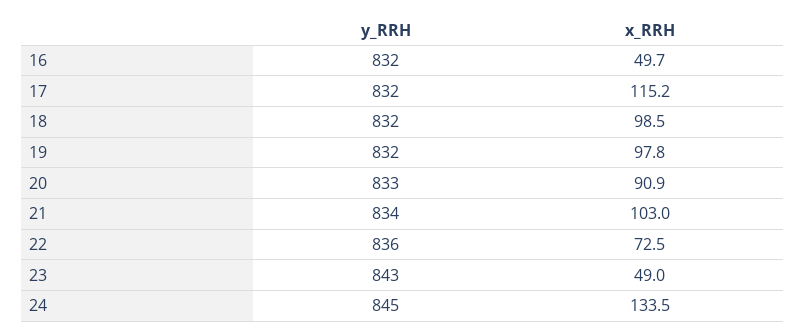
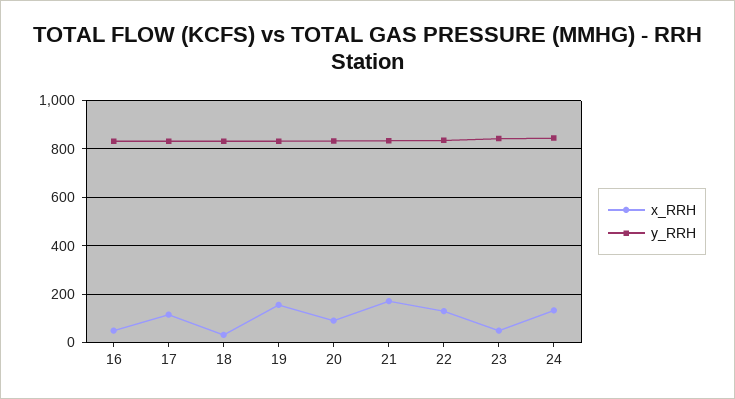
x_RRH, 18: 98.5 -> 25
x_RRH, 19: 97.8 -> 150
x_RRH, 21: 103 -> 175
x_RRH, 22: 72.5 -> 125

